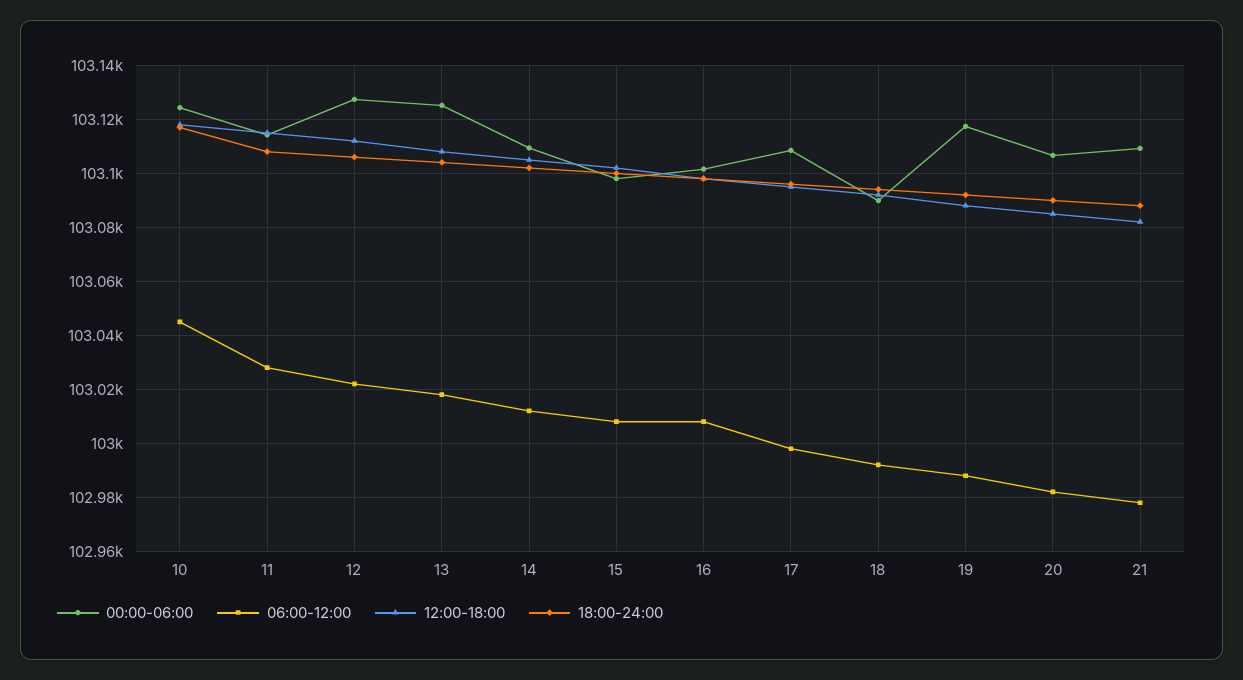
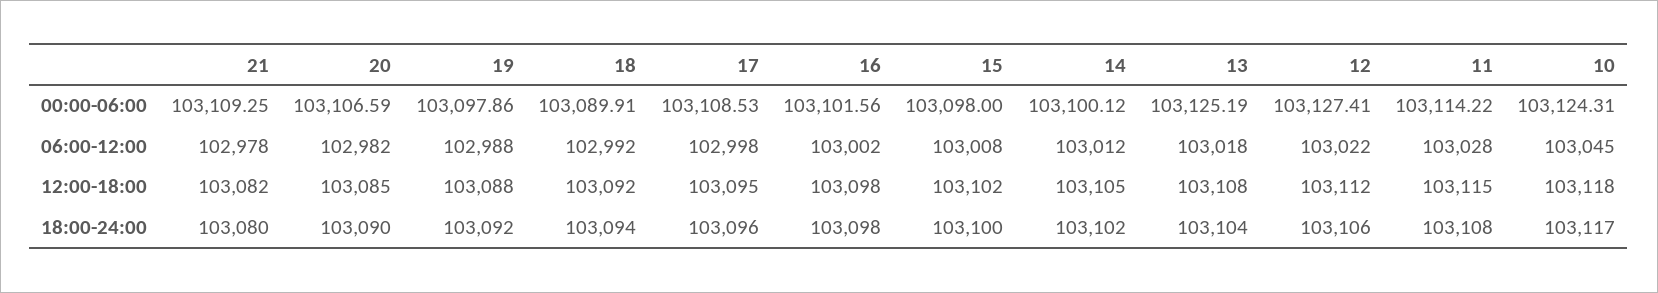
00:00-06:00, 14: 103110 -> 103100.12
06:00-12:00, 16: 103007.5 -> 103002
00:00-06:00, 19: 103117.5 -> 103097.86
18:00-24:00, 21: 103087.5 -> 103080

